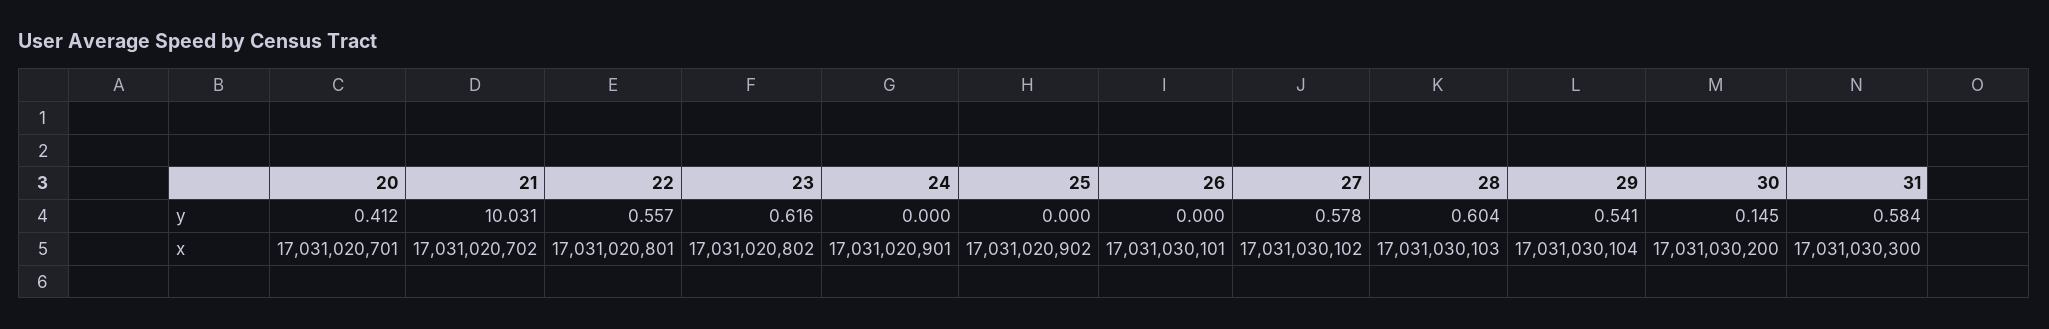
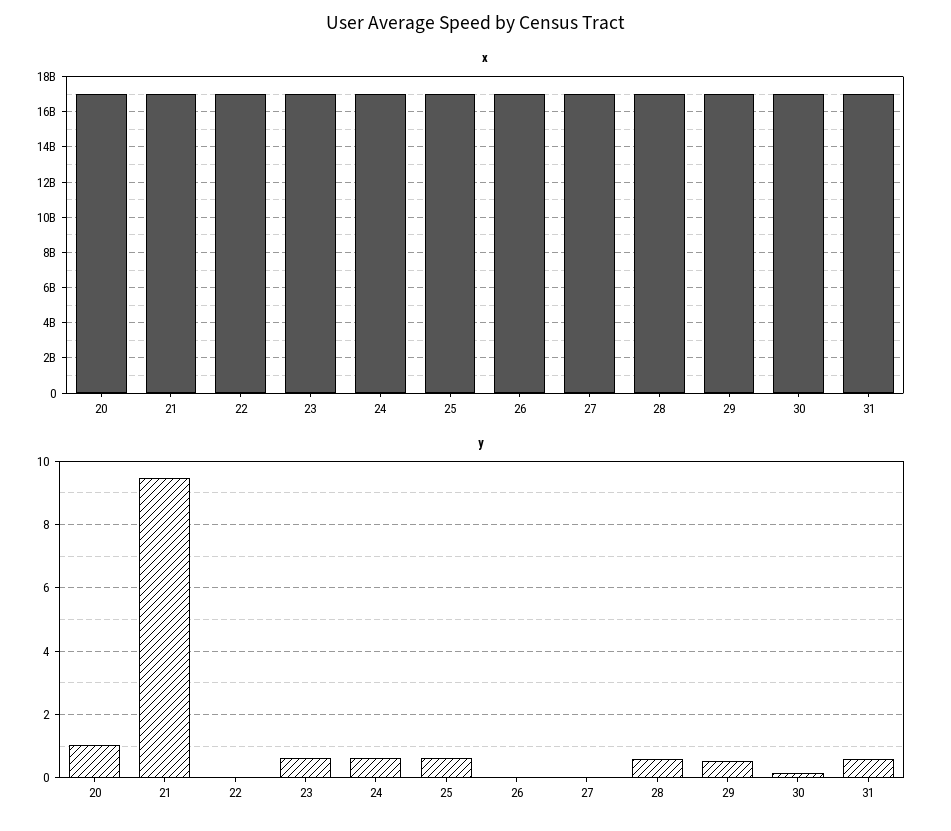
y, 20: 0.412 -> 1
y, 21: 10.031 -> 9.4
y, 22: 0.557 -> 0
y, 24: 0 -> 0.6
y, 25: 0 -> 0.6
y, 27: 0.578 -> 0

